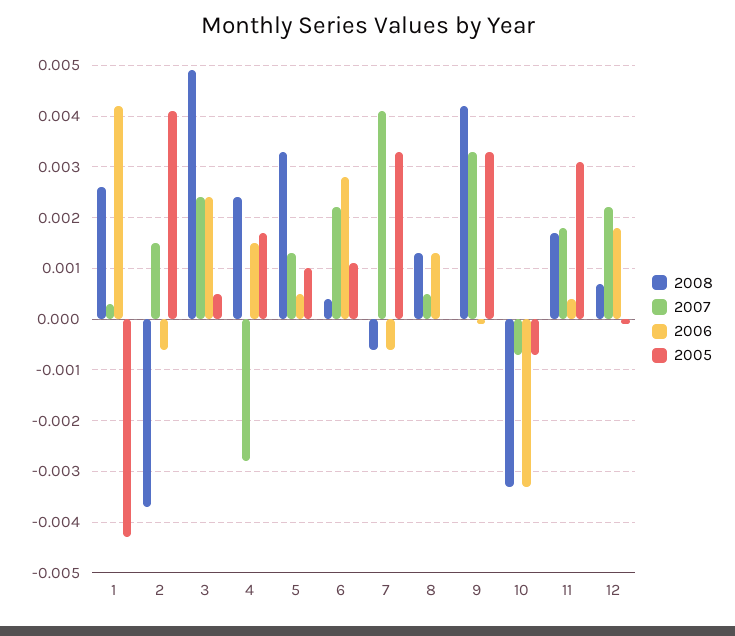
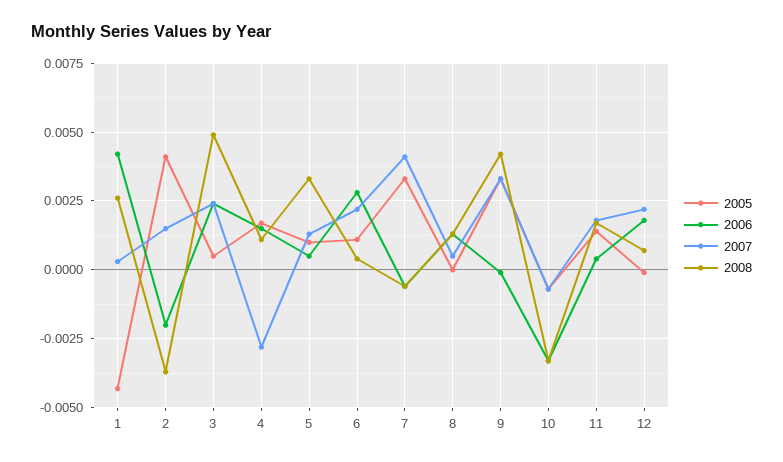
2006, 2: -0.0005 -> -0.002
2008, 4: 0.0025 -> 0.001
2005, 11: 0.003 -> 0.0015

